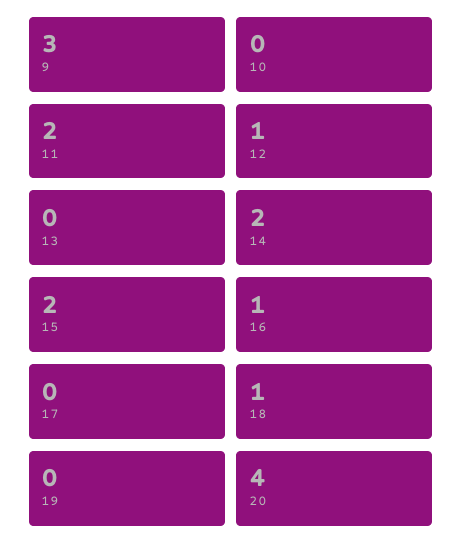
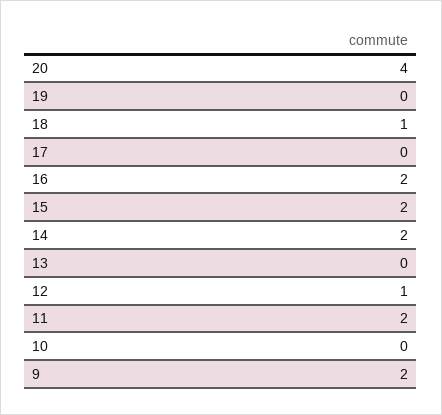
9: 3 -> 2
16: 1 -> 2

